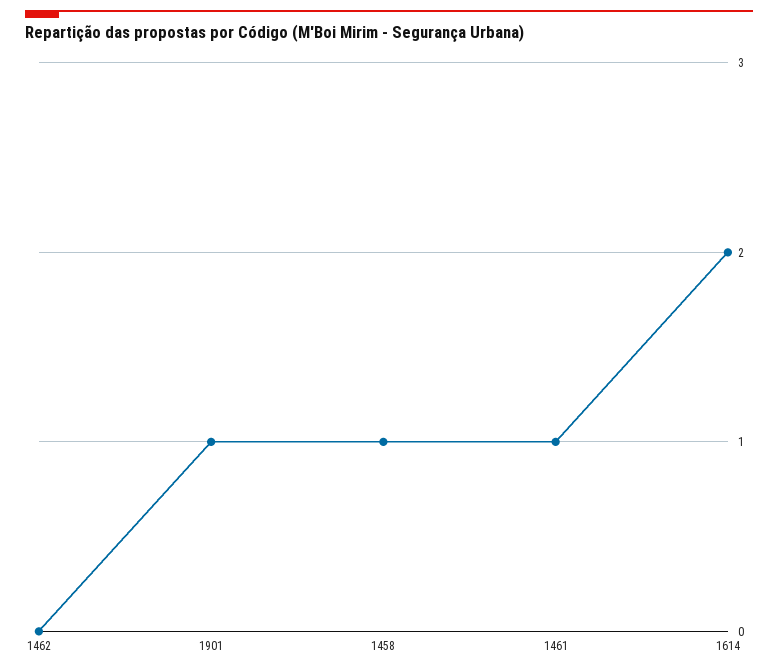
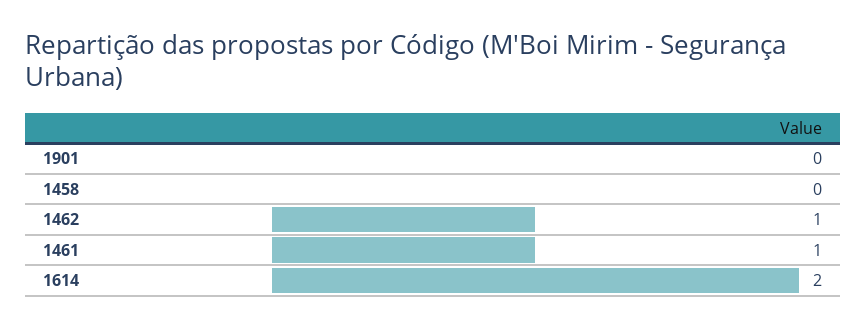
1462: 0 -> 1
1901: 1 -> 0
1458: 1 -> 0

